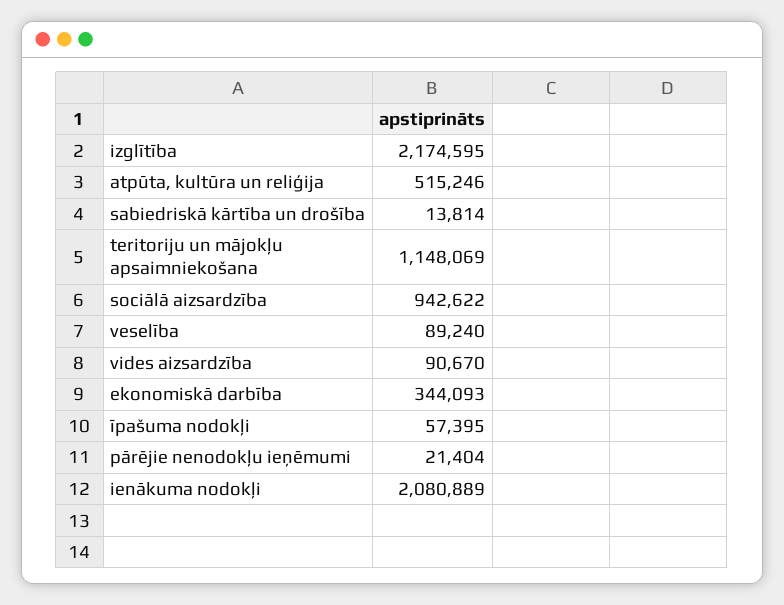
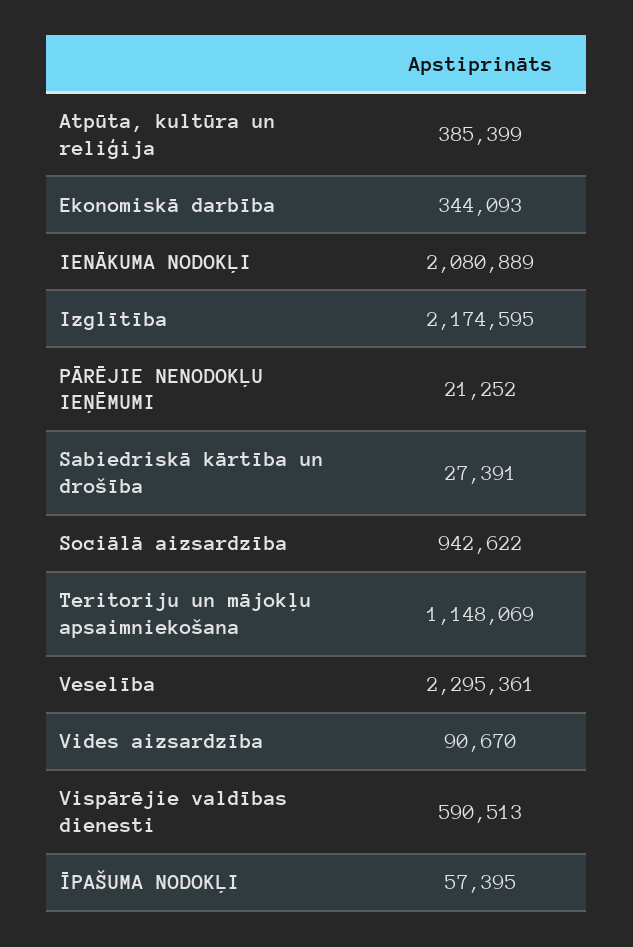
atpūta, kultūra un reliģija: 515246 -> 385399
sabiedriskā kārtība un drošība: 13814 -> 27391
veselība: 89240 -> 2295361
pārējie nenodokļu ieņēmumi: 21404 -> 21252
Vispārējie valdības dienesti: none -> 590513

